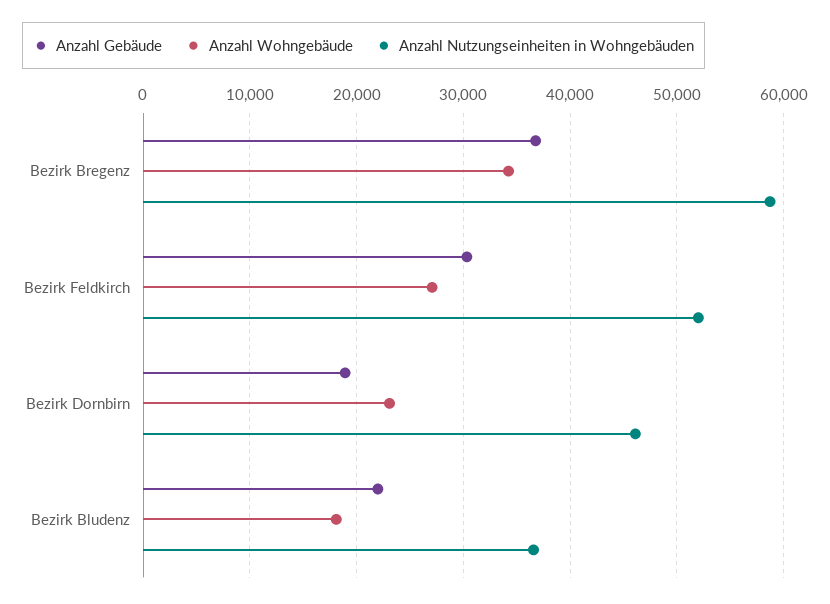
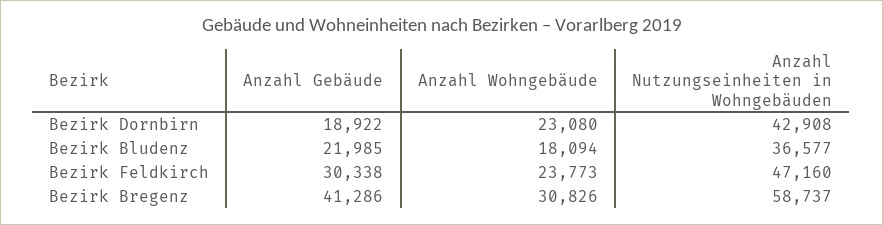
Anzahl Gebäude, Bezirk Bregenz: 37000 -> 41286
Anzahl Wohngebäude, Bezirk Bregenz: 34000 -> 30826
Anzahl Wohngebäude, Bezirk Feldkirch: 27000 -> 23773
Anzahl Nutzungseinheiten in Wohngebäuden, Bezirk Feldkirch: 52000 -> 47160
Anzahl Nutzungseinheiten in Wohngebäuden, Bezirk Dornbirn: 46000 -> 42908

